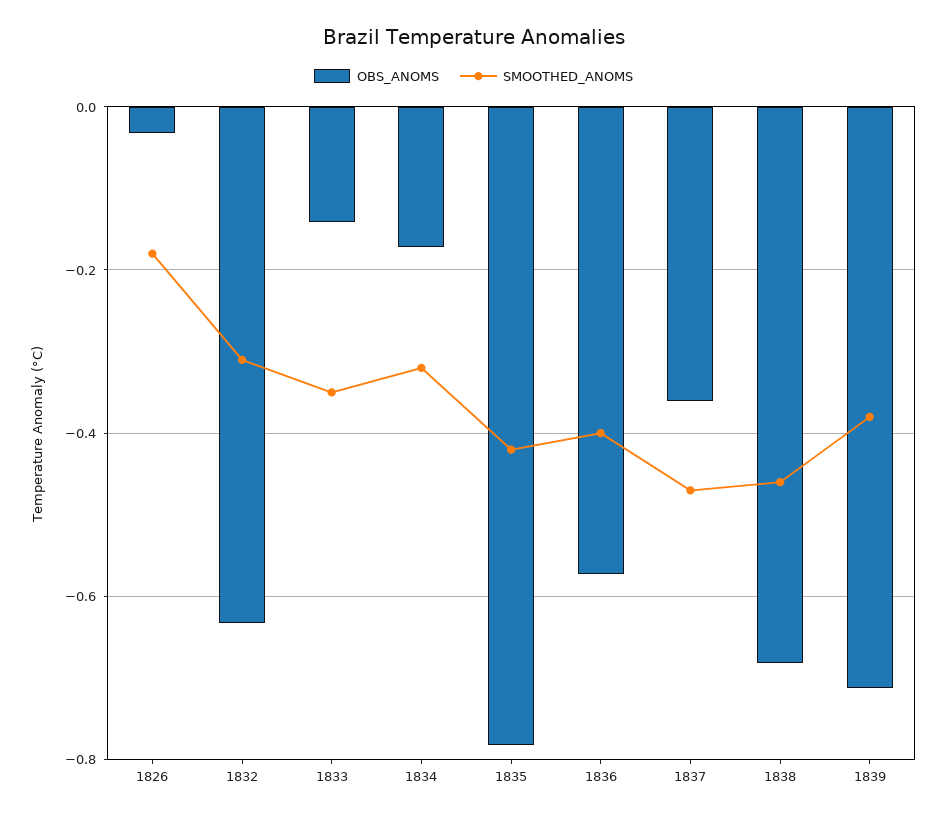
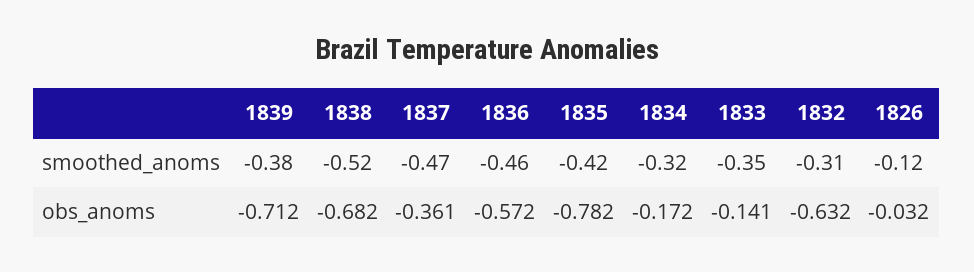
SMOOTHED_ANOMS, 1826: -0.18 -> -0.12
SMOOTHED_ANOMS, 1836: -0.4 -> -0.46
SMOOTHED_ANOMS, 1838: -0.46 -> -0.52

